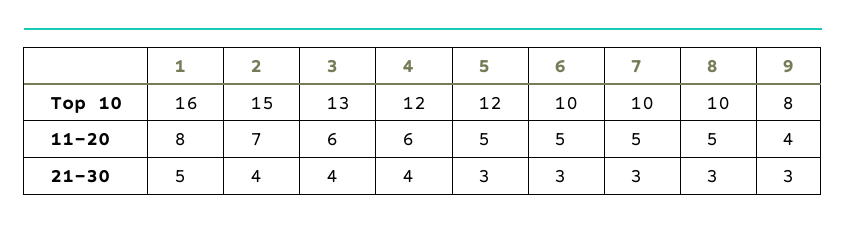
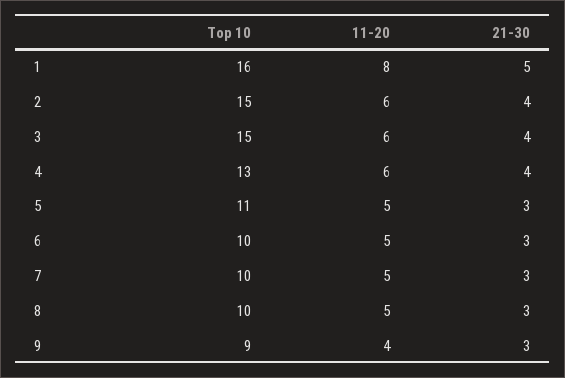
3, Top 10: 13 -> 15
4, Top 10: 12 -> 13
5, Top 10: 12 -> 11
9, Top 10: 8 -> 9
2, 11-20: 7 -> 6

